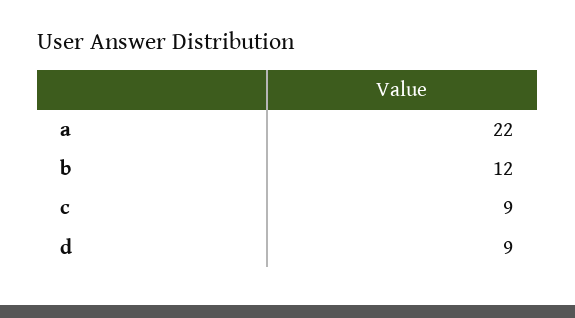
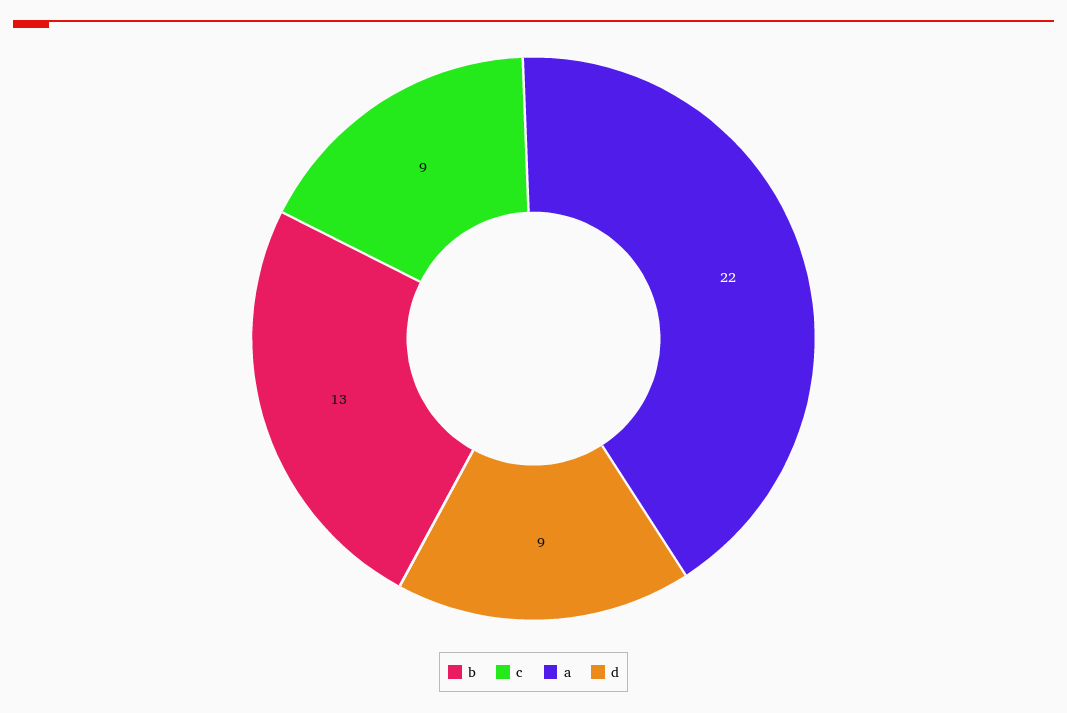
b: 12 -> 13

